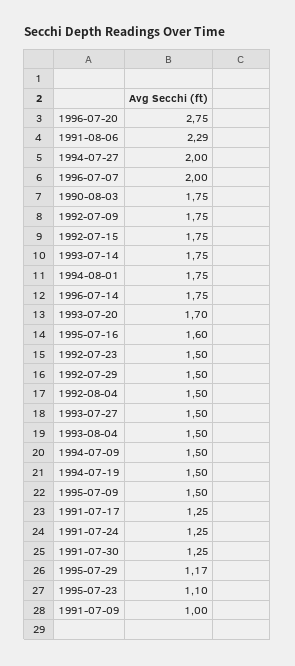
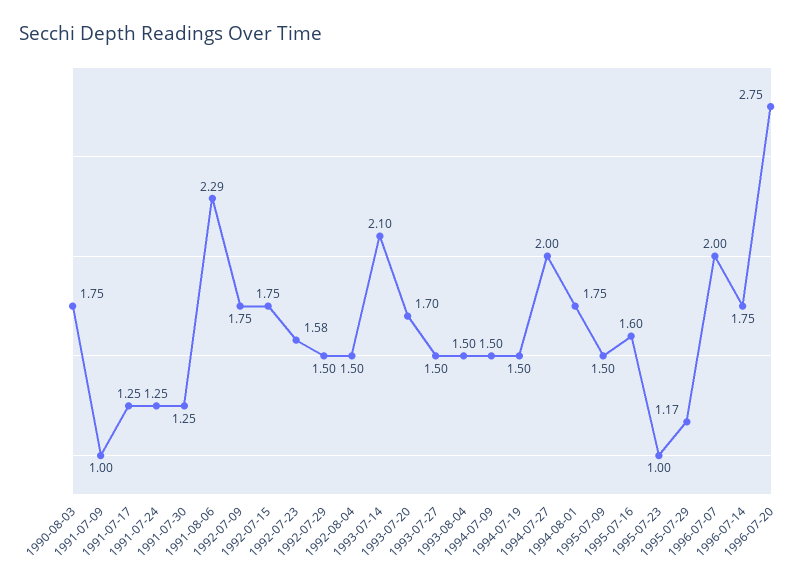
1993-07-14: 1.75 -> 2.1
1992-07-23: 1.5 -> 1.58
1995-07-23: 1.1 -> 1

